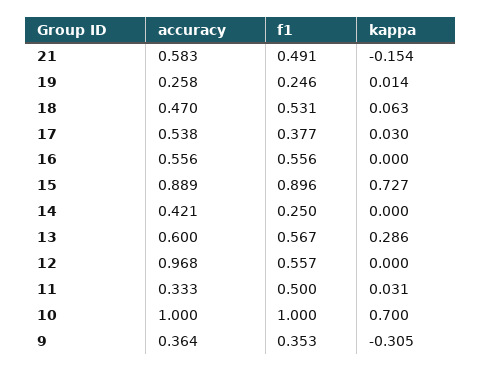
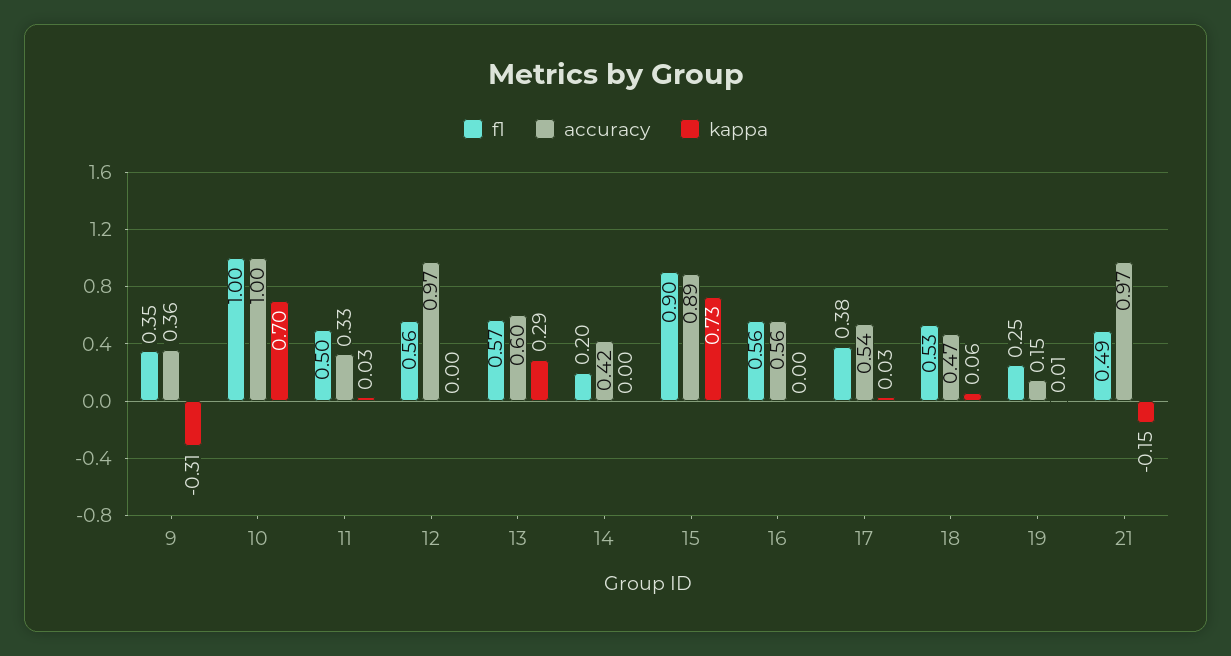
accuracy, 21: 0.583 -> 0.97
accuracy, 19: 0.258 -> 0.15
f1, 14: 0.25 -> 0.2

